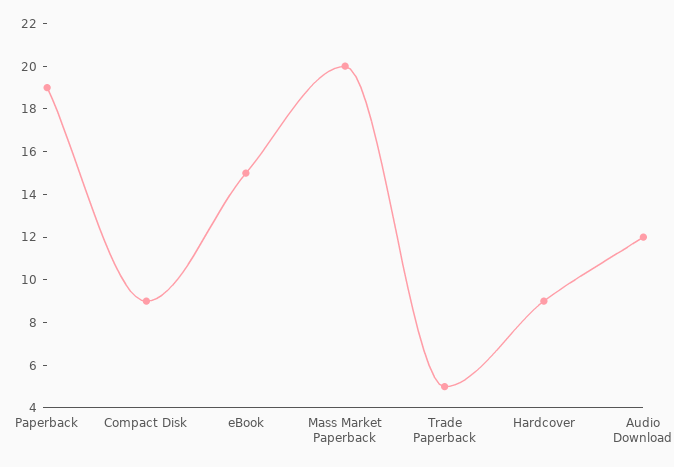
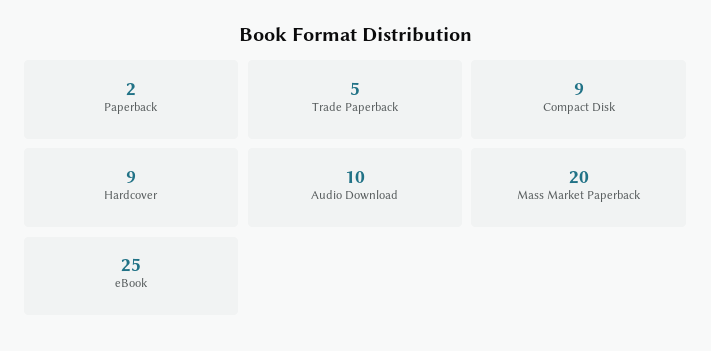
Paperback: 19 -> 2
eBook: 15 -> 25
Audio Download: 12 -> 10

